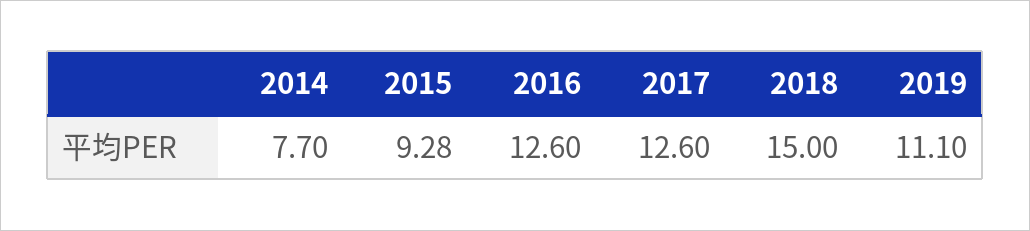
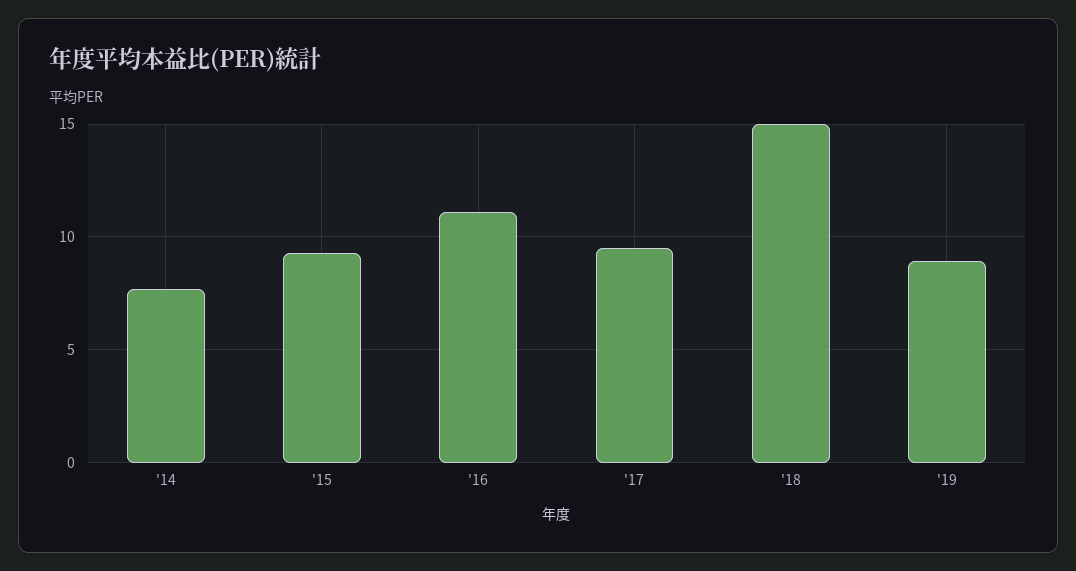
2016: 12.6 -> 11
2017: 12.6 -> 9.5
2019: 11.1 -> 9

